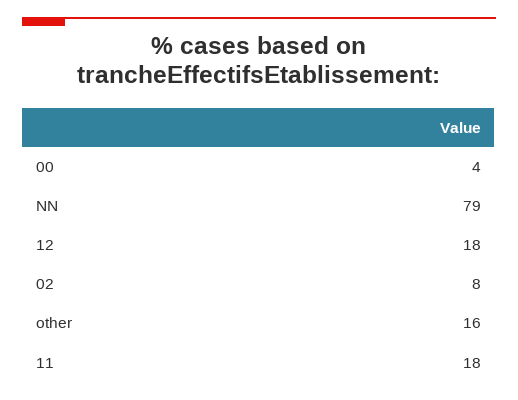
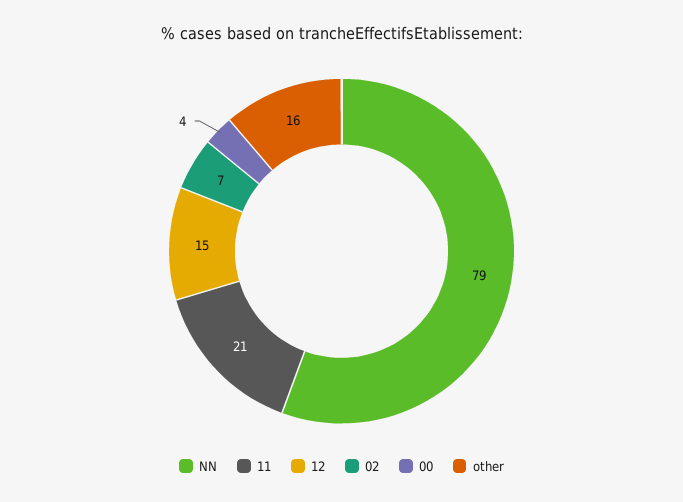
12: 18 -> 15
02: 8 -> 7
11: 18 -> 21

